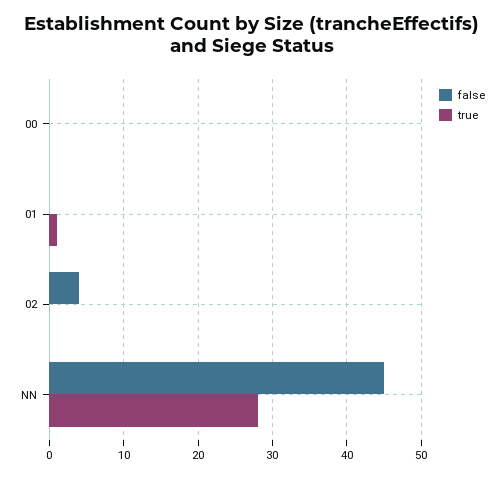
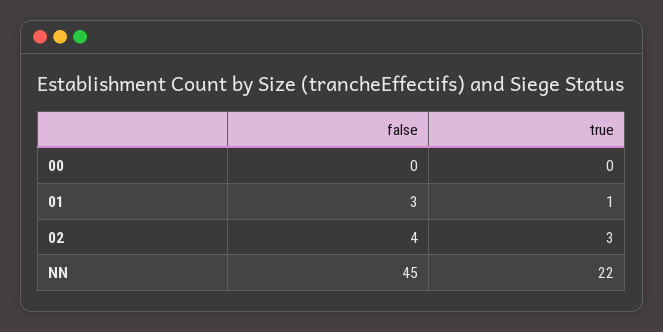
false, 01: 0 -> 3
true, 02: 0 -> 3
true, NN: 28 -> 22

